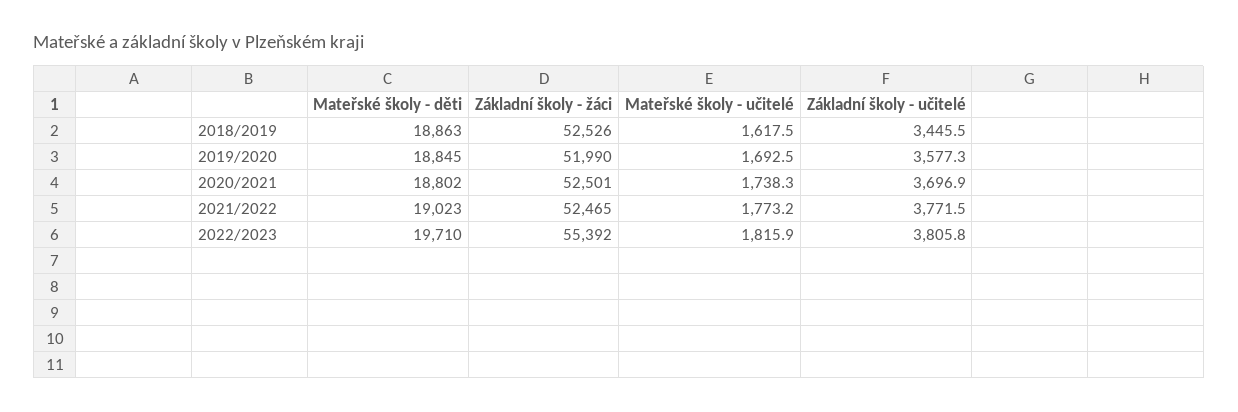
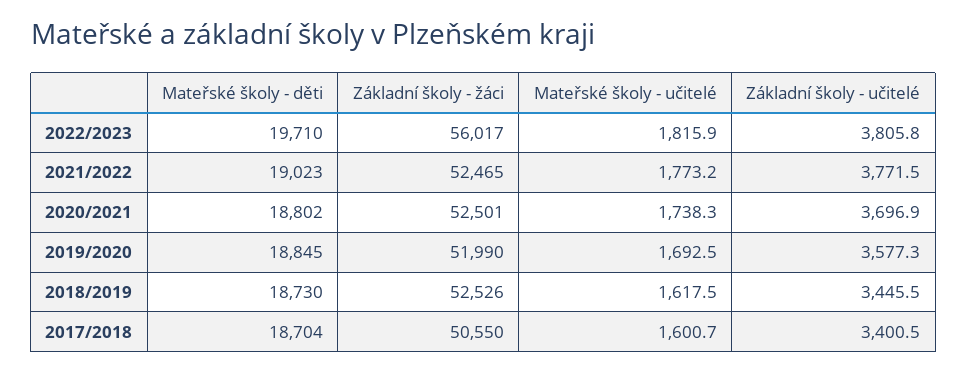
Mateřské školy - děti, 2018/2019: 18863 -> 18730
Základní školy - žáci, 2022/2023: 55392 -> 56017
Mateřské školy - děti, 2017/2018: none -> 18704
Základní školy - žáci, 2017/2018: none -> 50550
Mateřské školy - učitelé, 2017/2018: none -> 1600.7
Základní školy - učitelé, 2017/2018: none -> 3400.5

